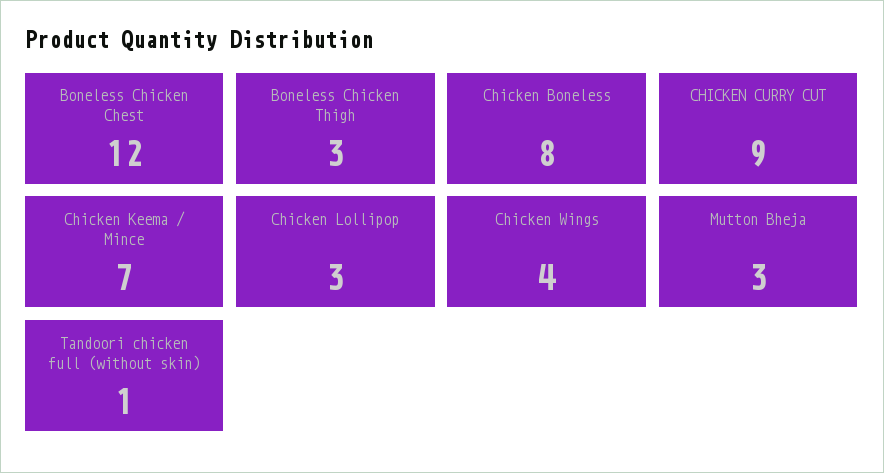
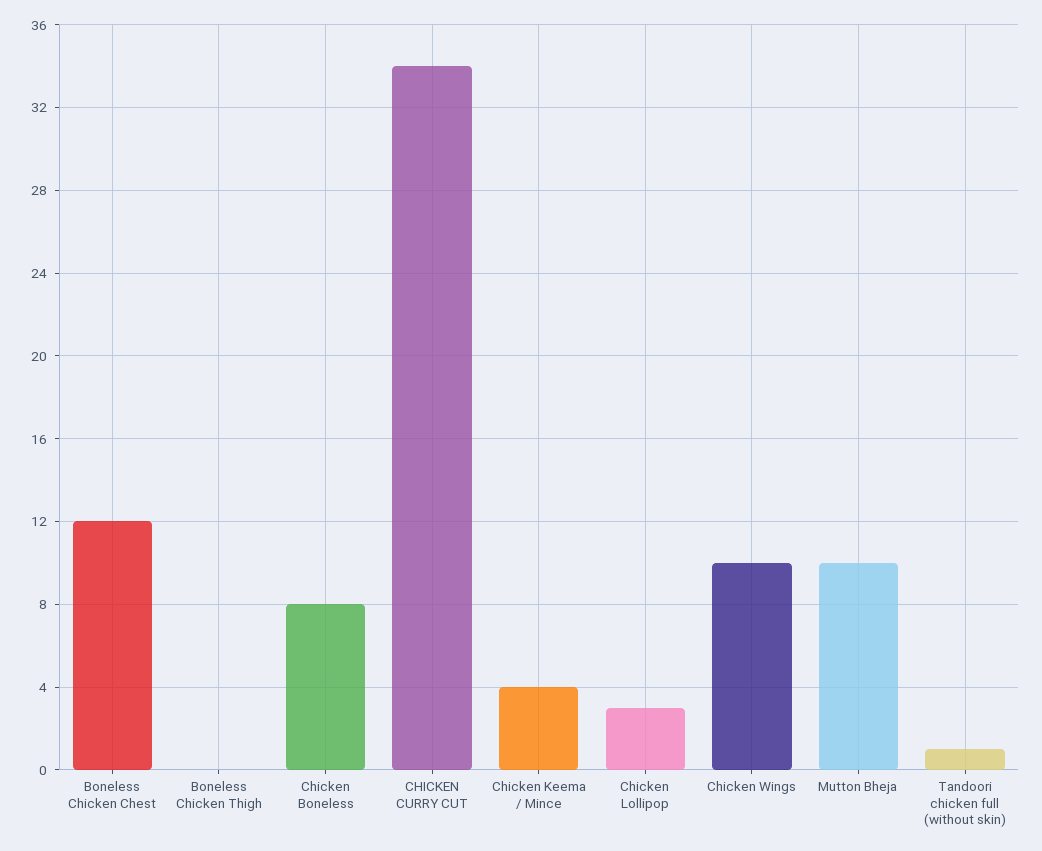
Boneless Chicken Thigh: 3 -> 0
CHICKEN CURRY CUT: 9 -> 34
Chicken Keema / Mince: 7 -> 4
Chicken Wings: 4 -> 10
Mutton Bheja: 3 -> 10

